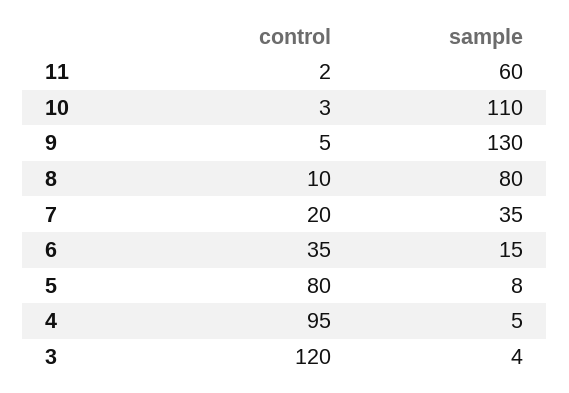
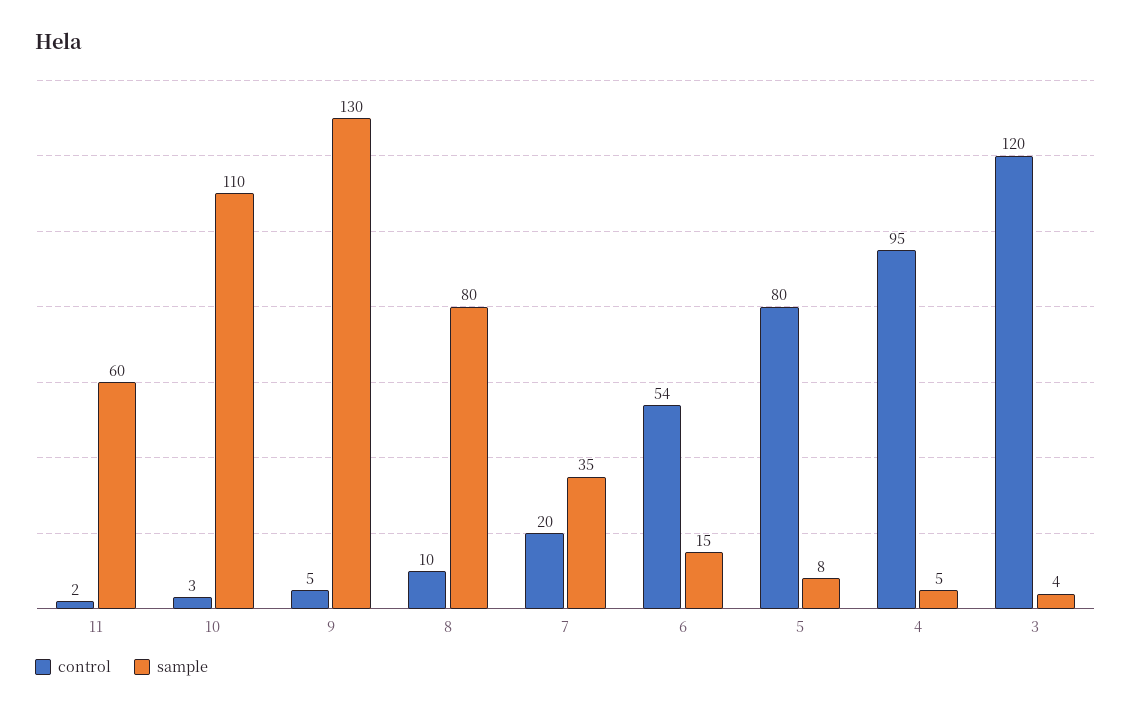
control, 6: 35 -> 54

